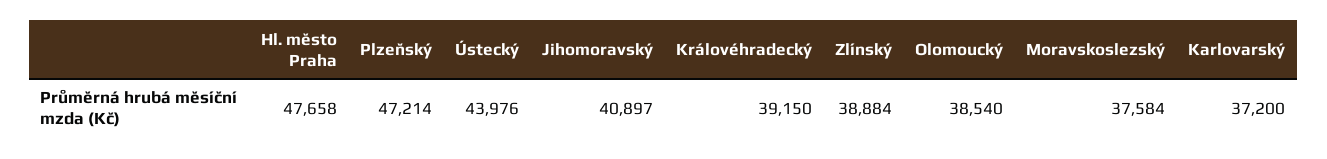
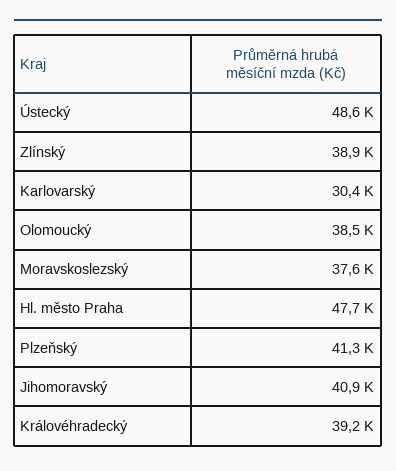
Plzeňský: 47214 -> 41300
Ústecký: 43976 -> 48600
Karlovarský: 37200 -> 30400

